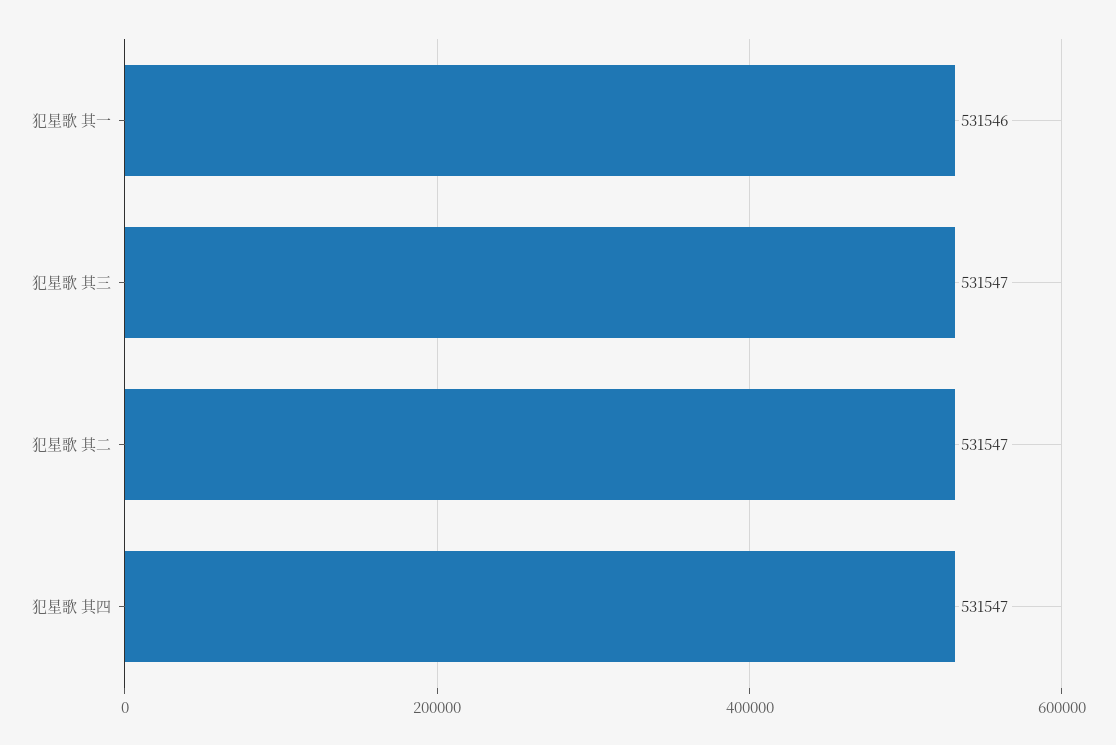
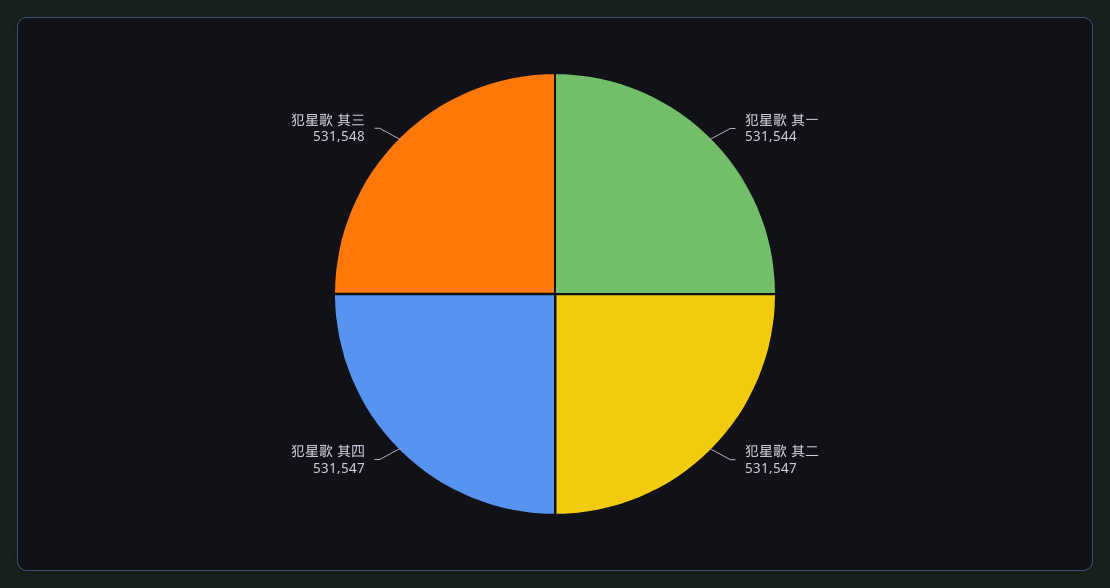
犯星歌 其一: 531546 -> 531544
犯星歌 其三: 531547 -> 531548

